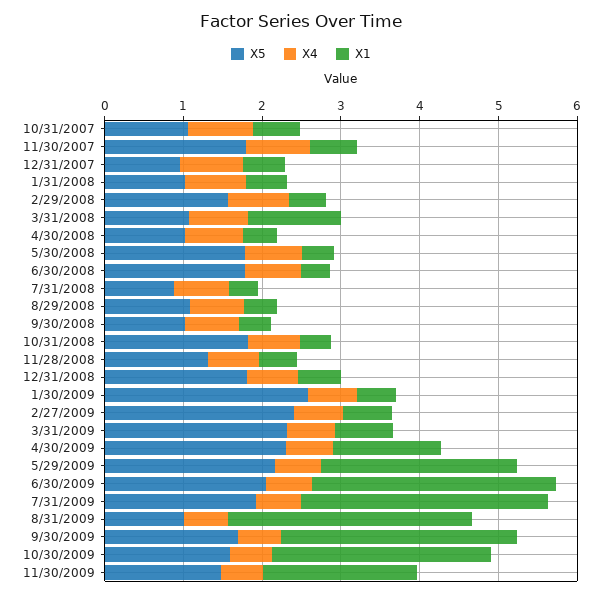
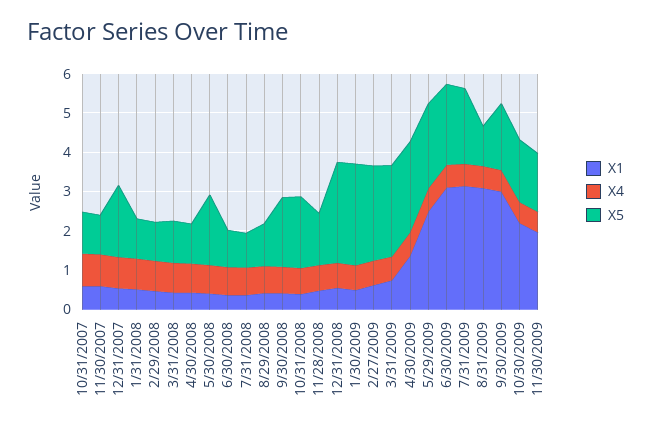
X5, 11/30/2007: 1.8 -> 1
X5, 12/31/2007: 1 -> 1.75
X5, 2/29/2008: 1.6 -> 1
X1, 3/31/2008: 1.2 -> 0.5
X5, 6/30/2008: 1.8 -> 1
X5, 9/30/2008: 1 -> 1.75
X5, 12/31/2008: 1.8 -> 2.5
X1, 10/30/2009: 2.8 -> 2.25

